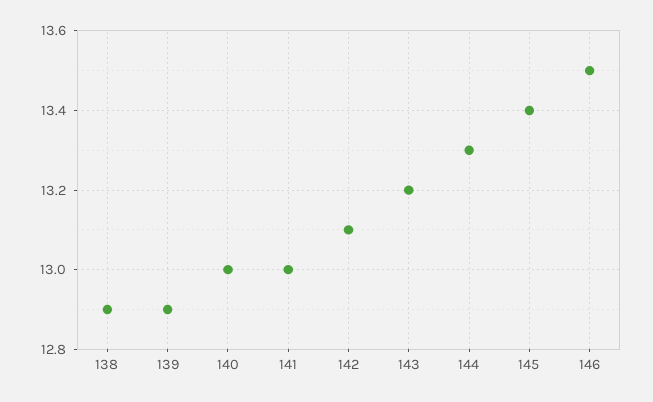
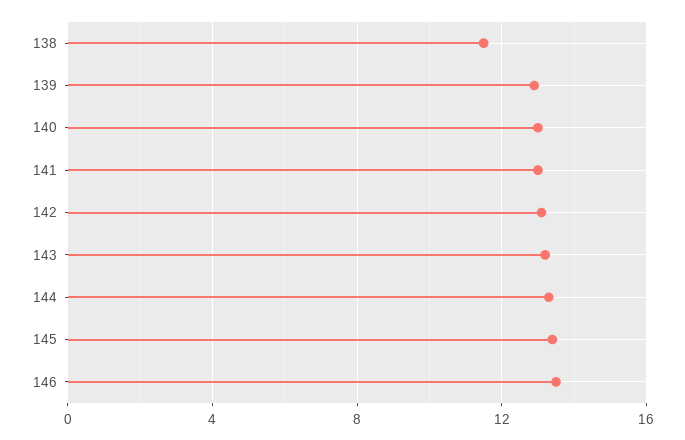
138: 12.9 -> 11.5

